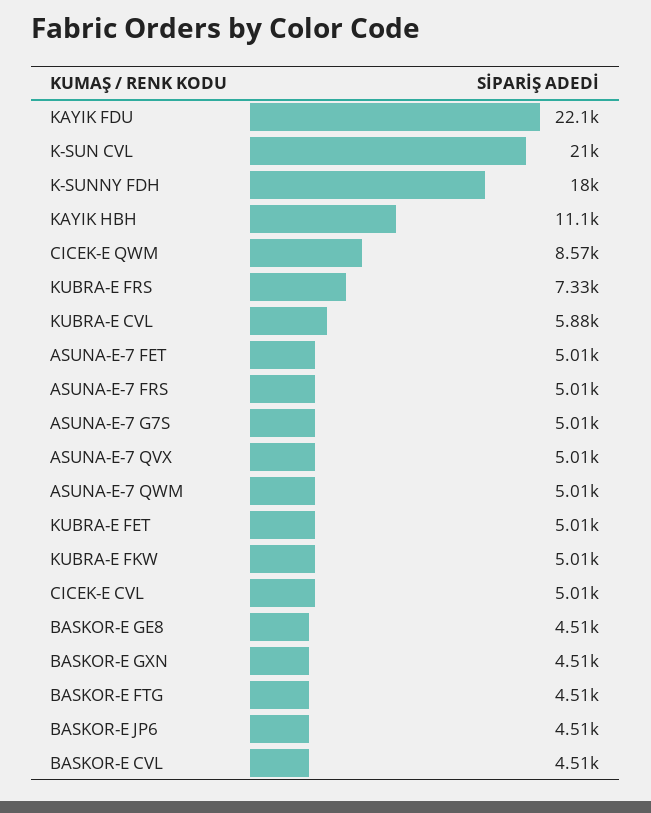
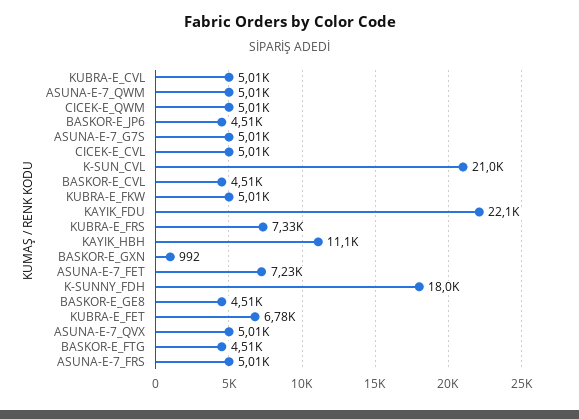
CICEK-E QWM: 8570 -> 5010
KUBRA-E CVL: 5880 -> 5010
ASUNA-E-7 FET: 5010 -> 7230
KUBRA-E FET: 5010 -> 6780
BASKOR-E GXN: 4510 -> 992

